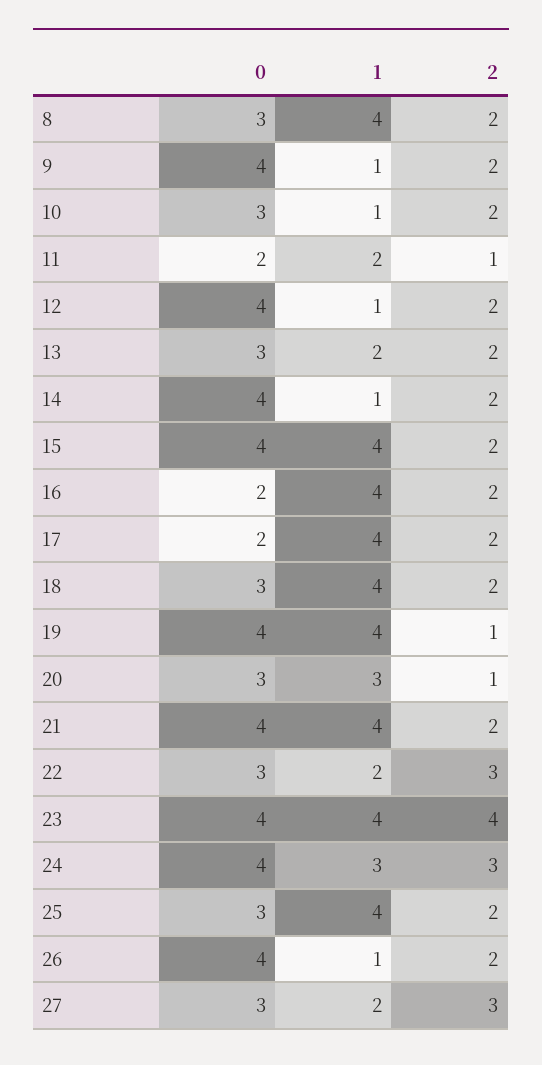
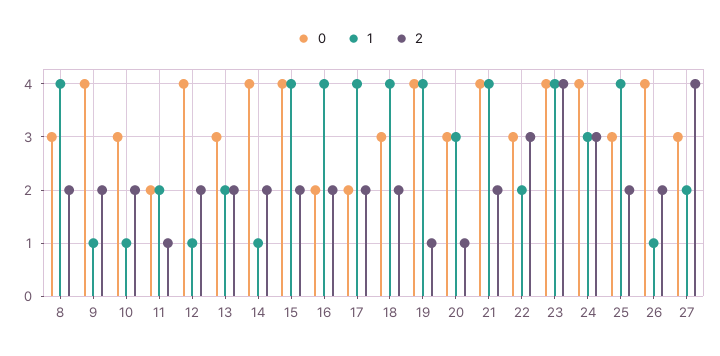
2, 27: 3 -> 4

